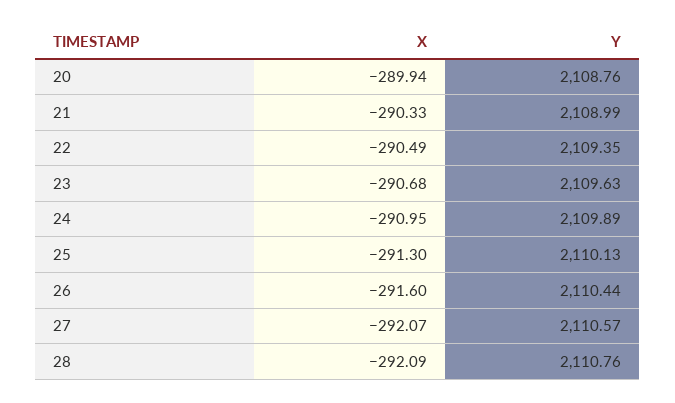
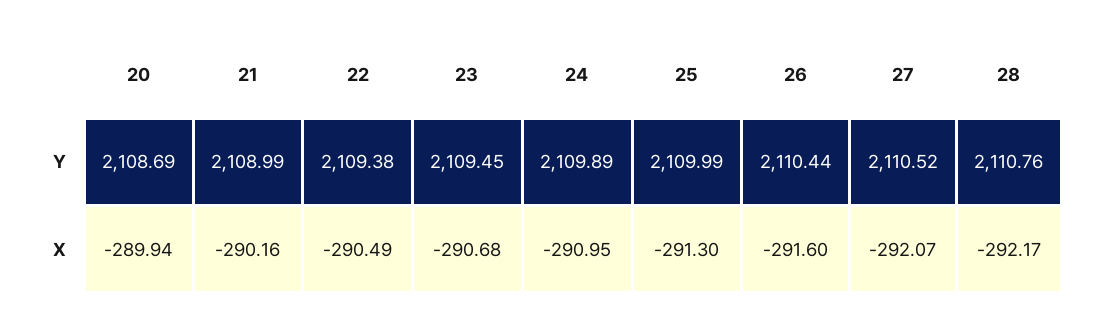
Y, 20: 2108.76 -> 2108.69
X, 21: -290.33 -> -290.16
Y, 22: 2109.35 -> 2109.38
Y, 23: 2109.63 -> 2109.45
Y, 25: 2110.13 -> 2109.99
Y, 27: 2110.57 -> 2110.52
X, 28: -292.09 -> -292.17

